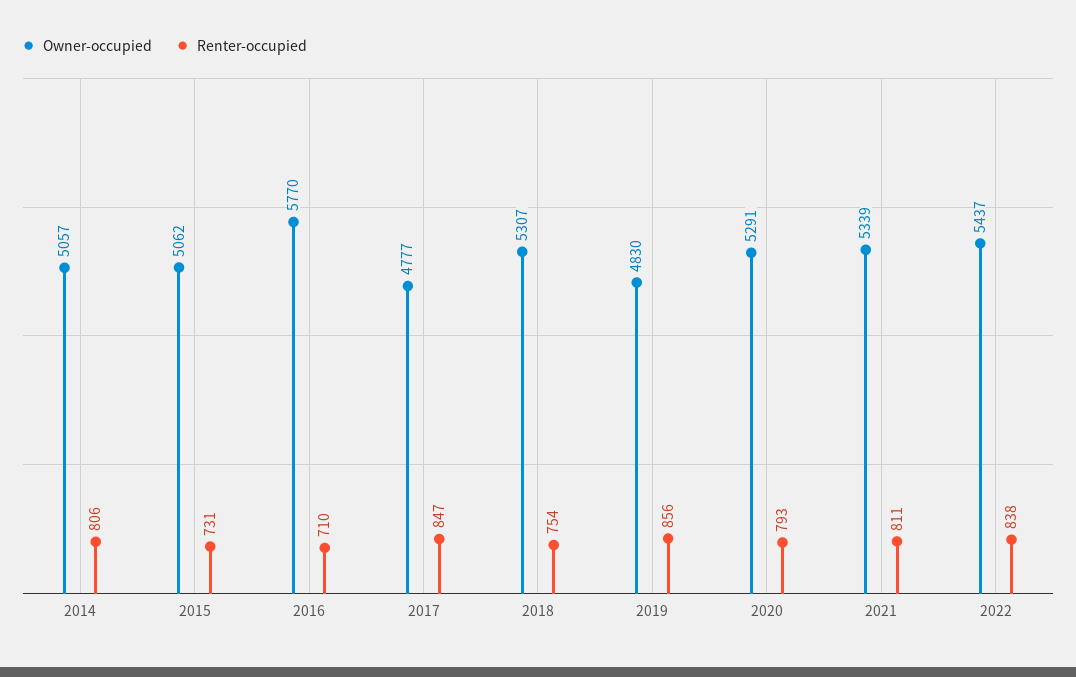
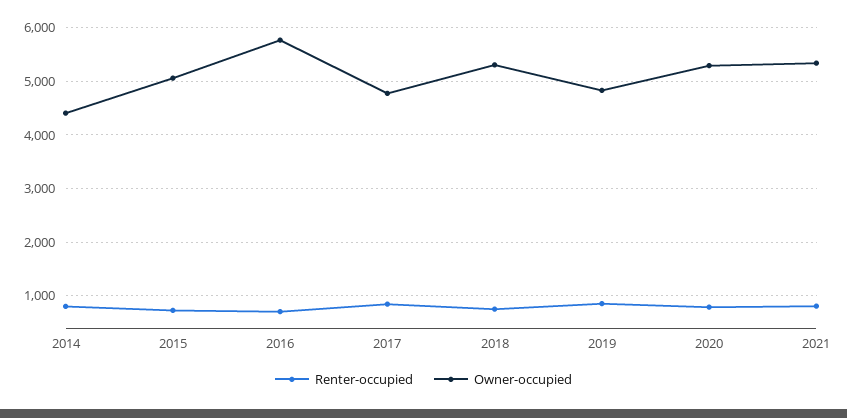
Owner-occupied, 2014: 5057 -> 4400
Owner-occupied, 2022: 5437 -> none
Renter-occupied, 2022: 838 -> none

